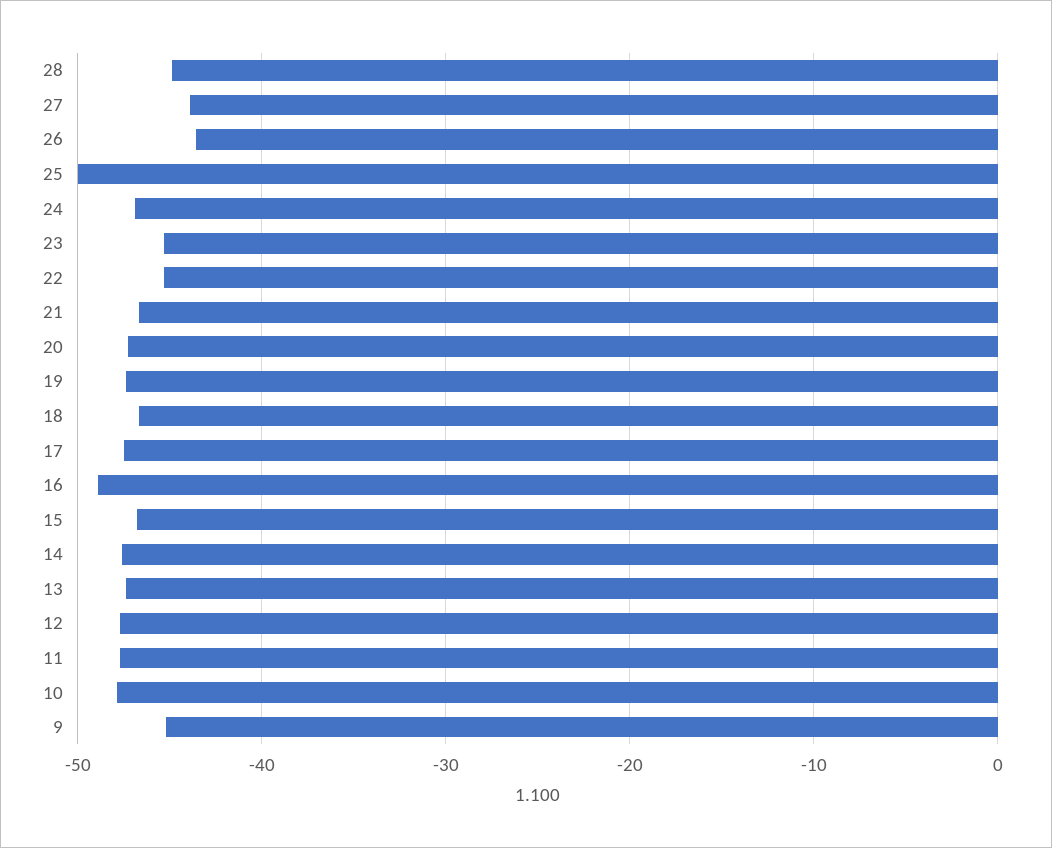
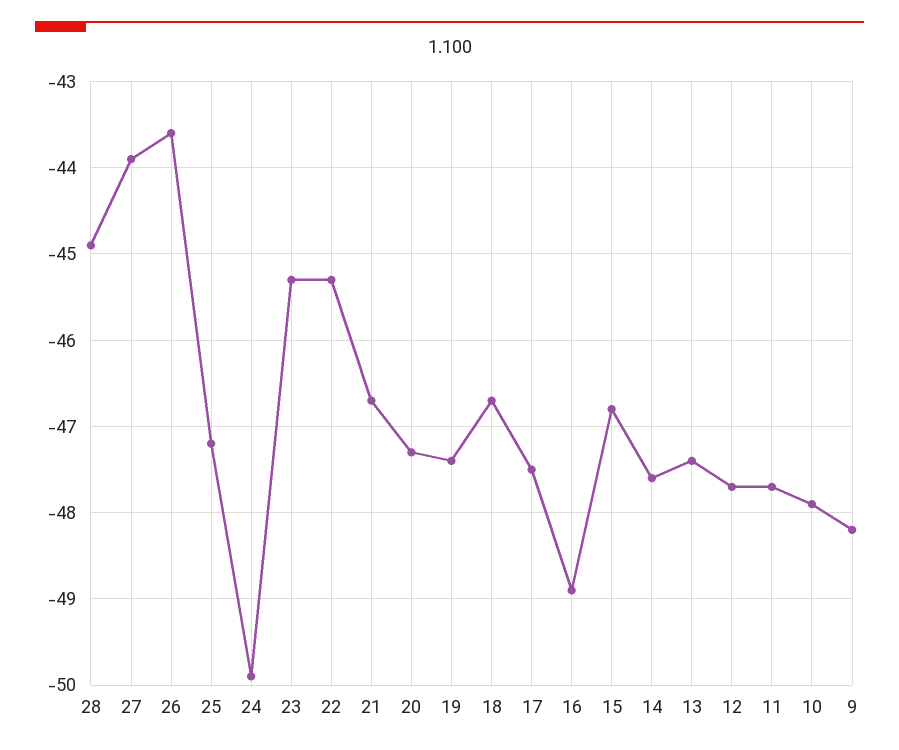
25: -50 -> -47.2
24: -47 -> -49.9
9: -45 -> -48.2

